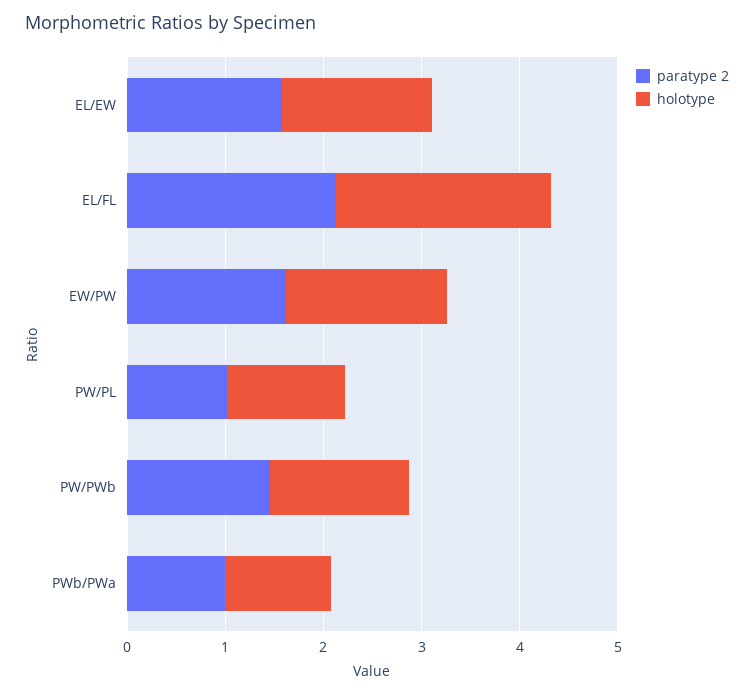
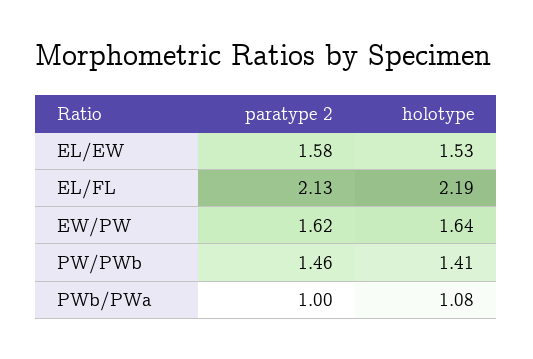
paratype 2, PW/PL: 1 -> none
holotype, PW/PL: 1.2 -> none

